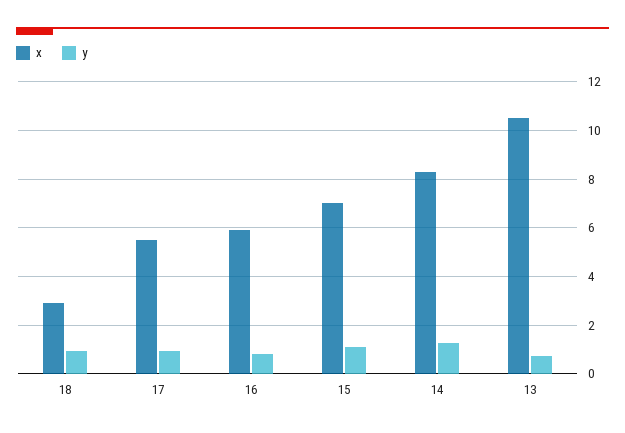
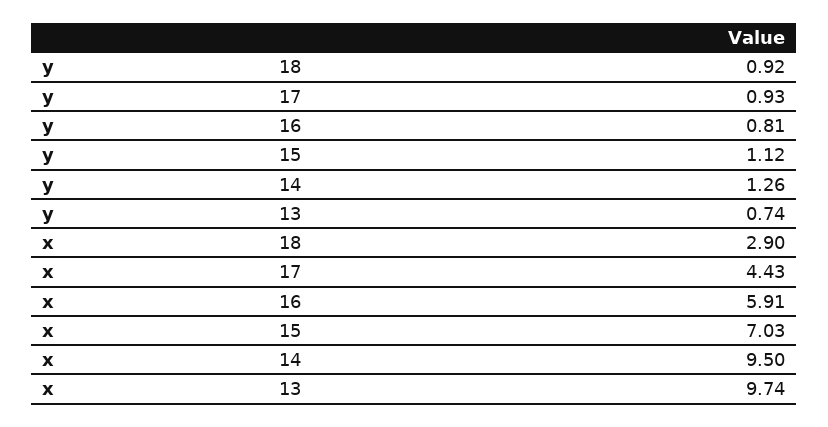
x, 17: 5.5 -> 4.43
x, 14: 8.25 -> 9.5
x, 13: 10.5 -> 9.74

